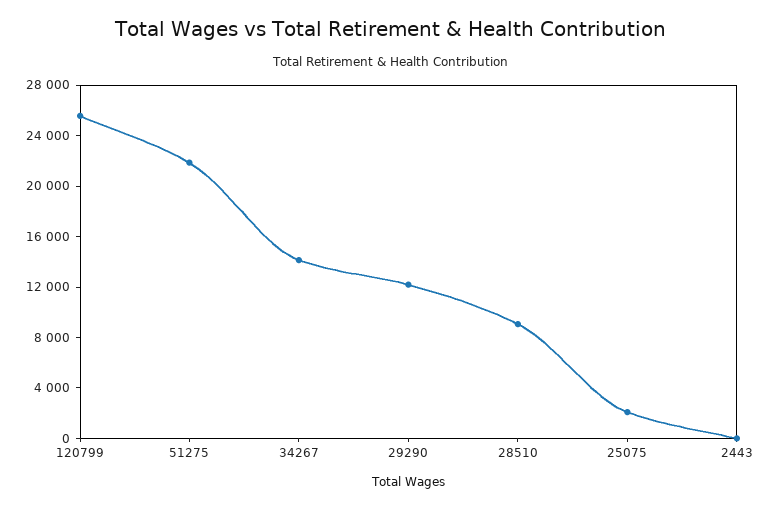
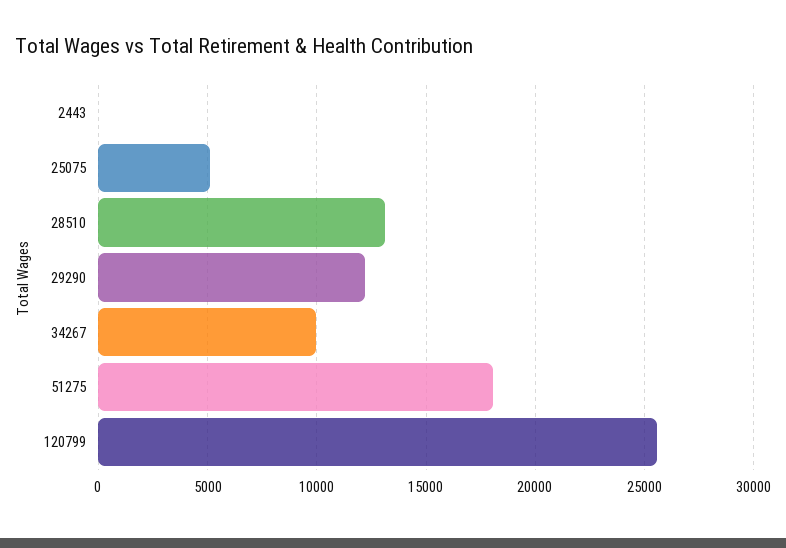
51275: 22000 -> 18000
34267: 14000 -> 10000
28510: 9000 -> 13000
25075: 2000 -> 5000

